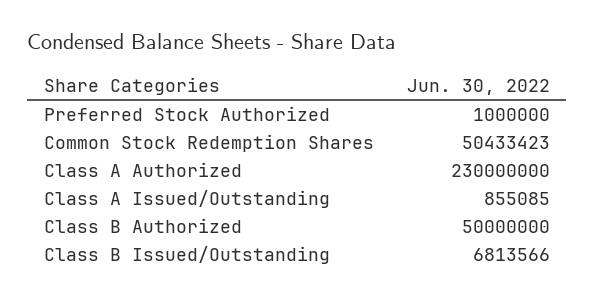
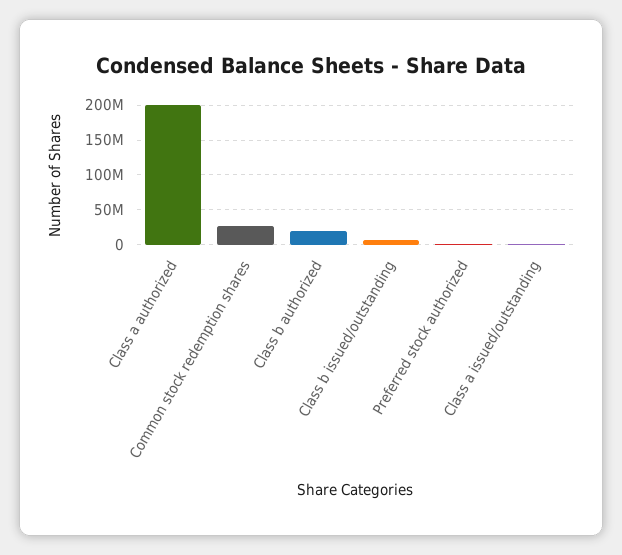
Common Stock Redemption Shares: 50433423 -> 30000000
Class A Authorized: 230000000 -> 200000000
Class B Authorized: 50000000 -> 20000000

